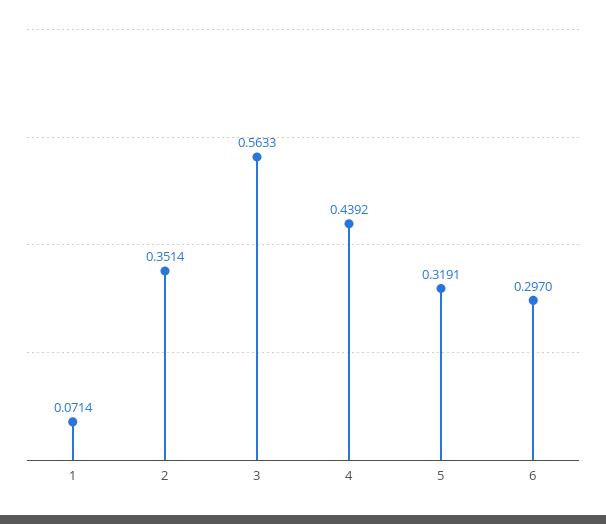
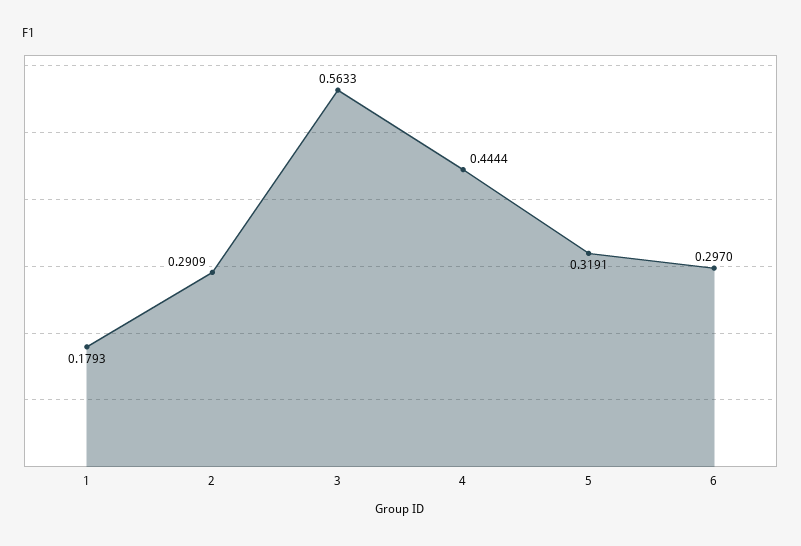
1: 0.0714 -> 0.1793
2: 0.3514 -> 0.2909
4: 0.4392 -> 0.4444

